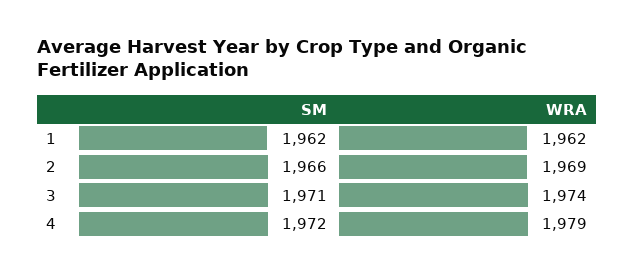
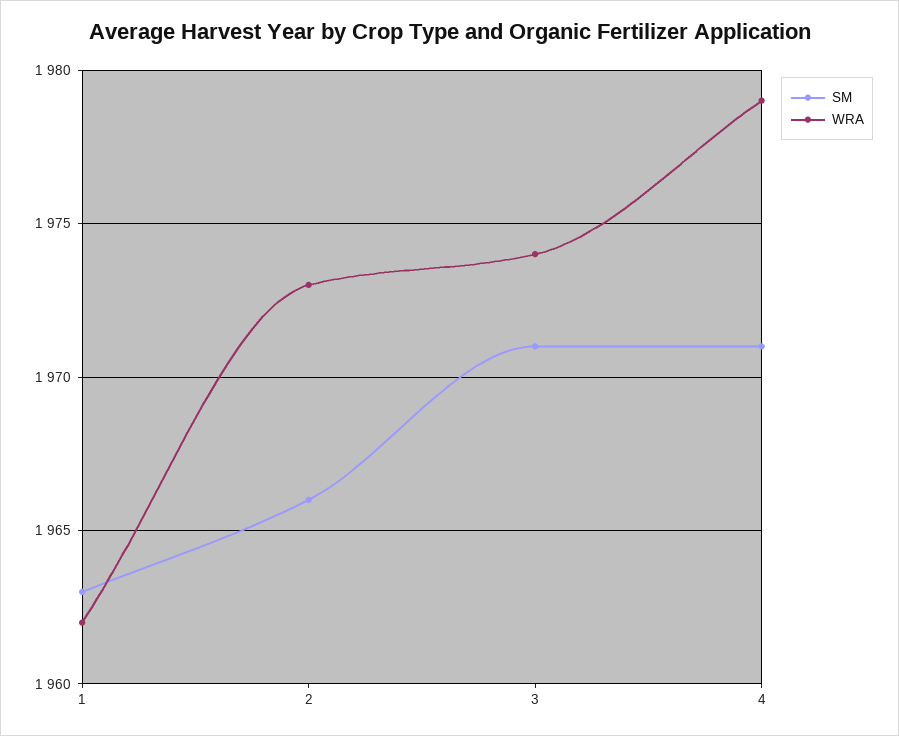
SM, 1: 1962 -> 1963
WRA, 2: 1969 -> 1973
SM, 4: 1972 -> 1971

